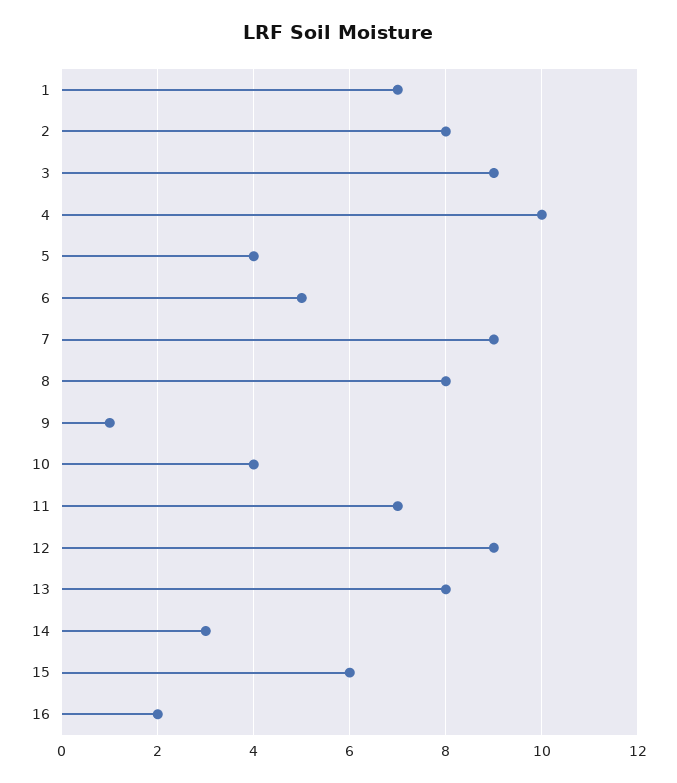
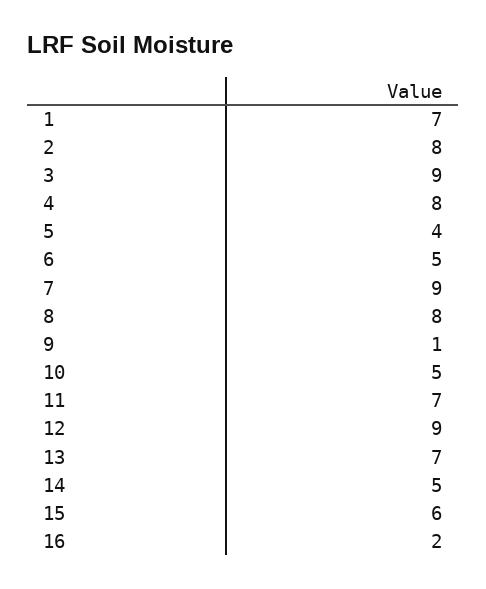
4: 10 -> 8
10: 4 -> 5
13: 8 -> 7
14: 3 -> 5

